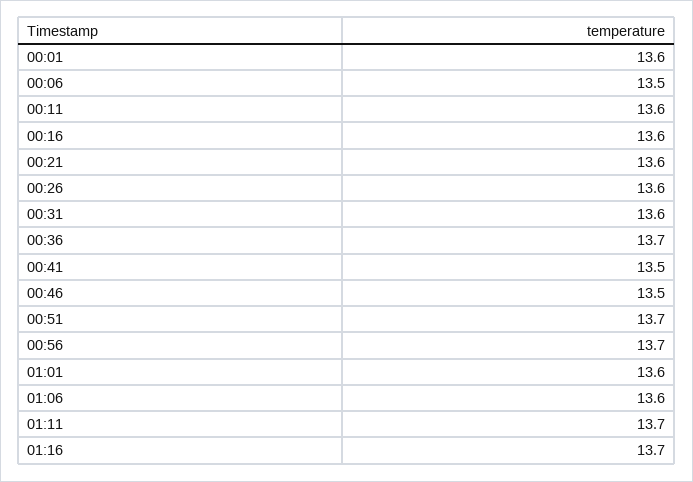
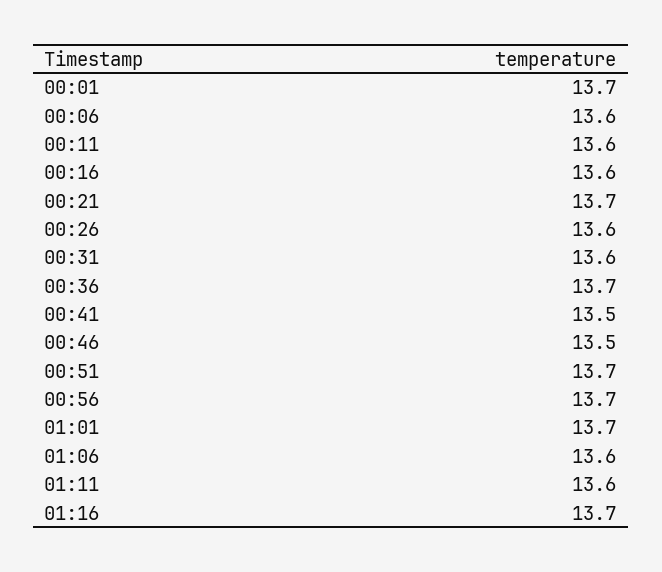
00:01: 13.6 -> 13.7
00:06: 13.5 -> 13.6
00:21: 13.6 -> 13.7
01:01: 13.6 -> 13.7
01:11: 13.7 -> 13.6

